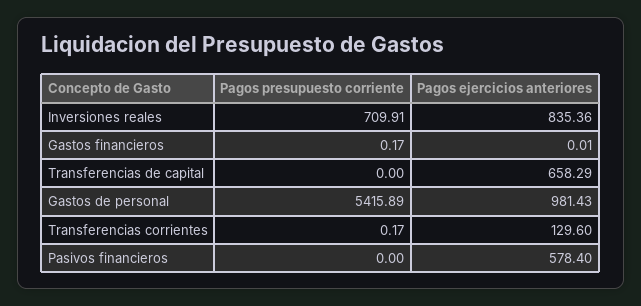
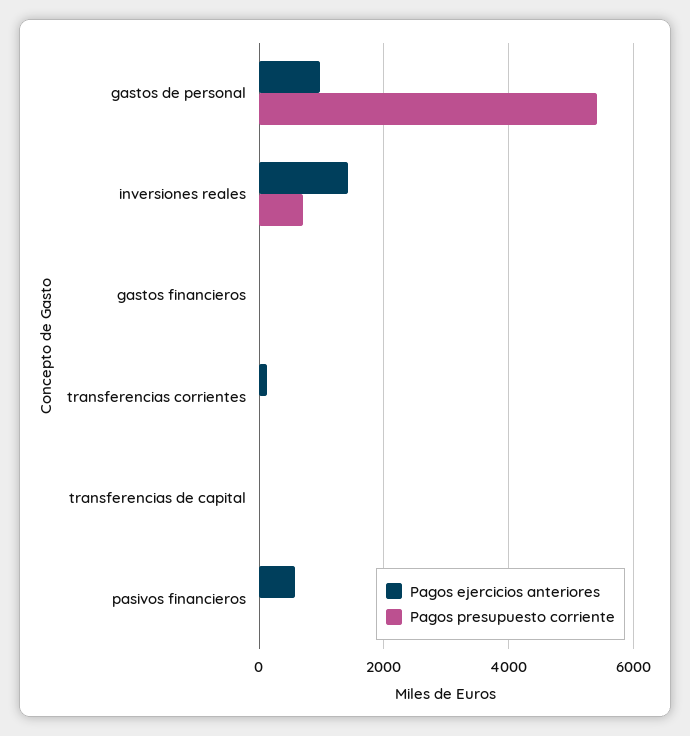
Pagos ejercicios anteriores, Inversiones reales: 835.36 -> 1400
Pagos ejercicios anteriores, Transferencias de capital: 658.29 -> 0

